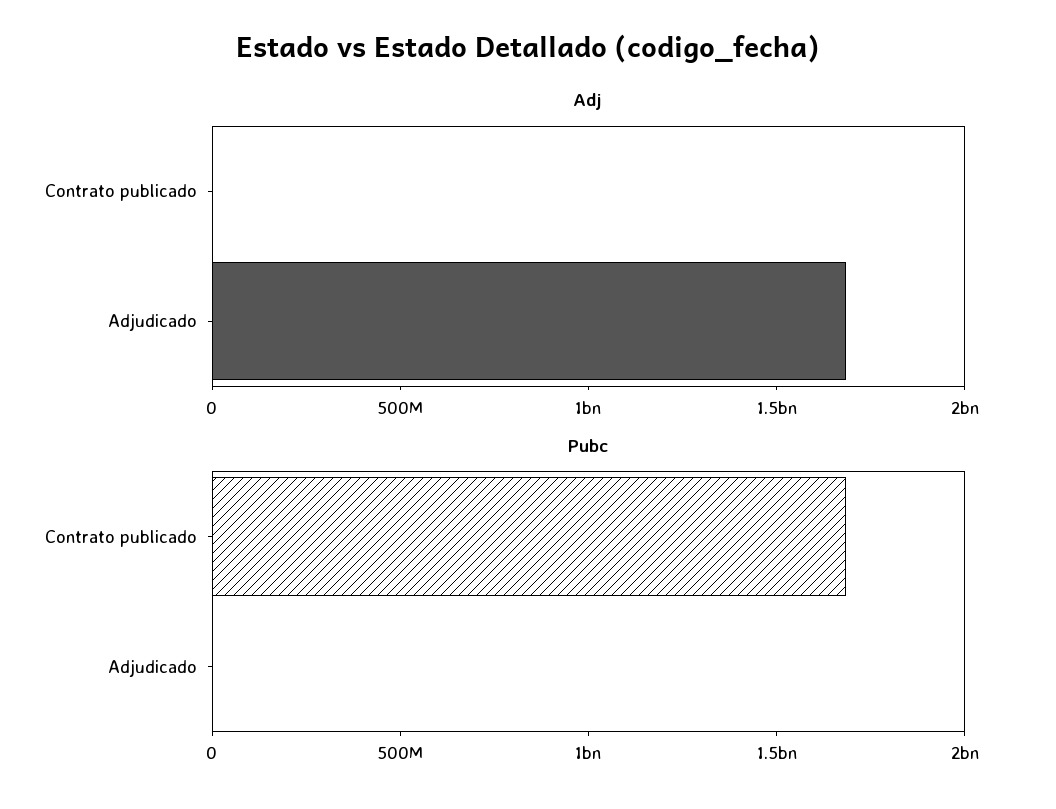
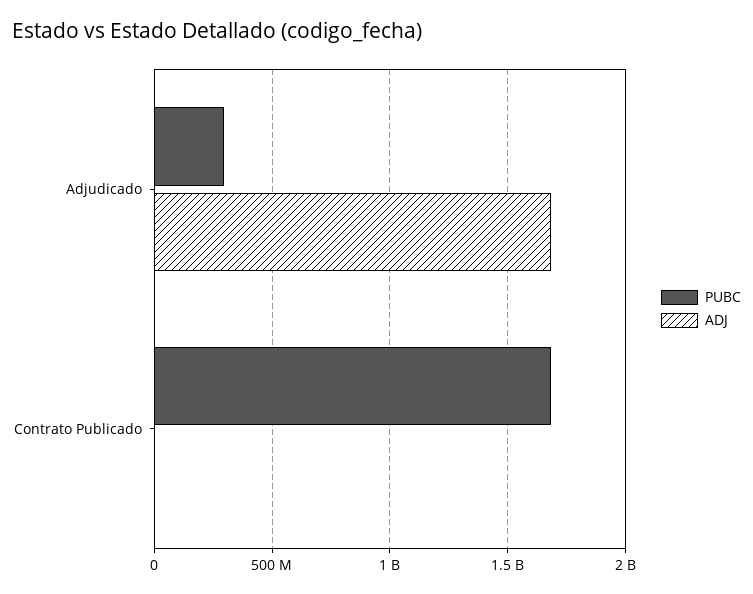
Pubc, Adjudicado: 0 -> 300000000

